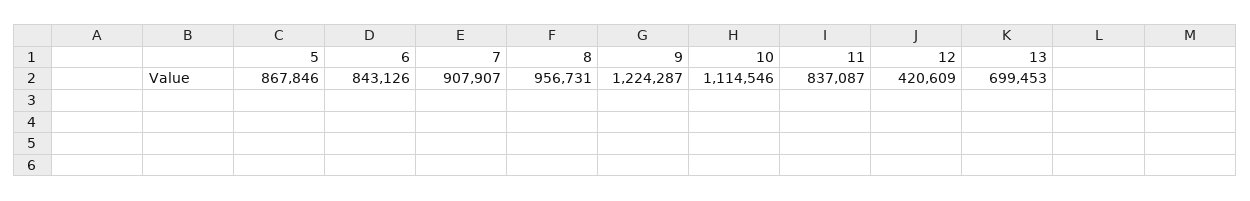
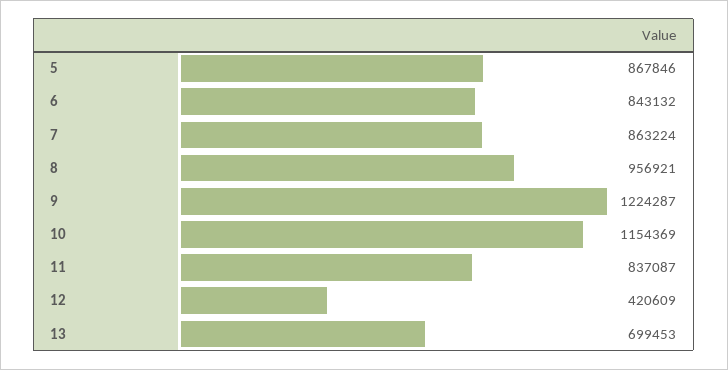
6: 843126 -> 843132
7: 907907 -> 863224
8: 956731 -> 956921
10: 1114546 -> 1154369

